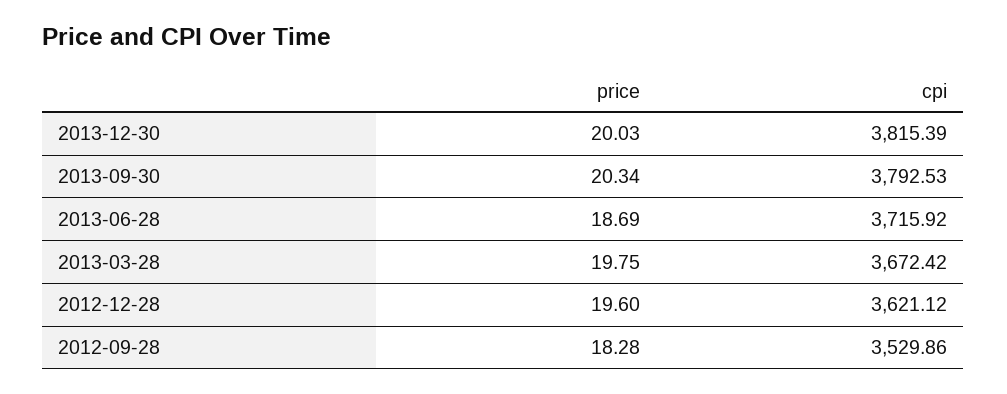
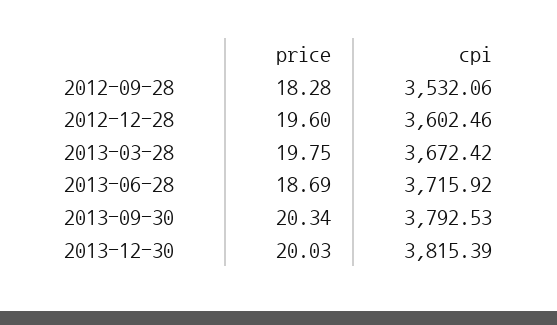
cpi, 2012-12-28: 3621.12 -> 3602.46
cpi, 2012-09-28: 3529.86 -> 3532.06

